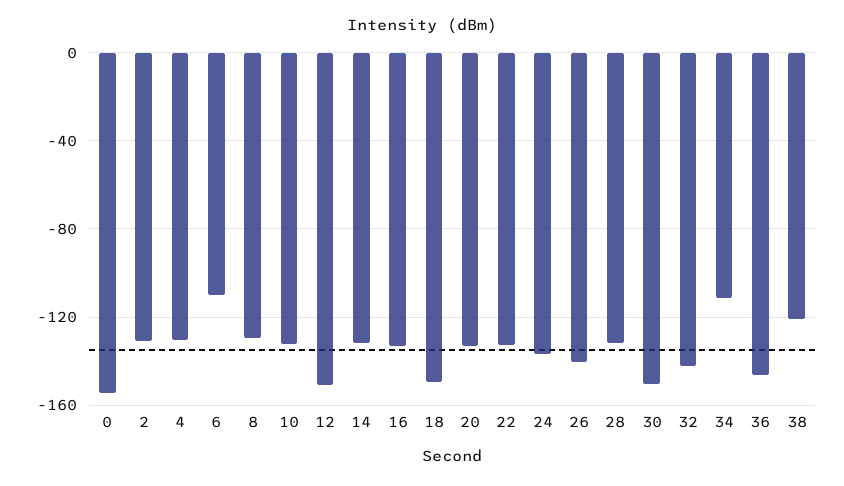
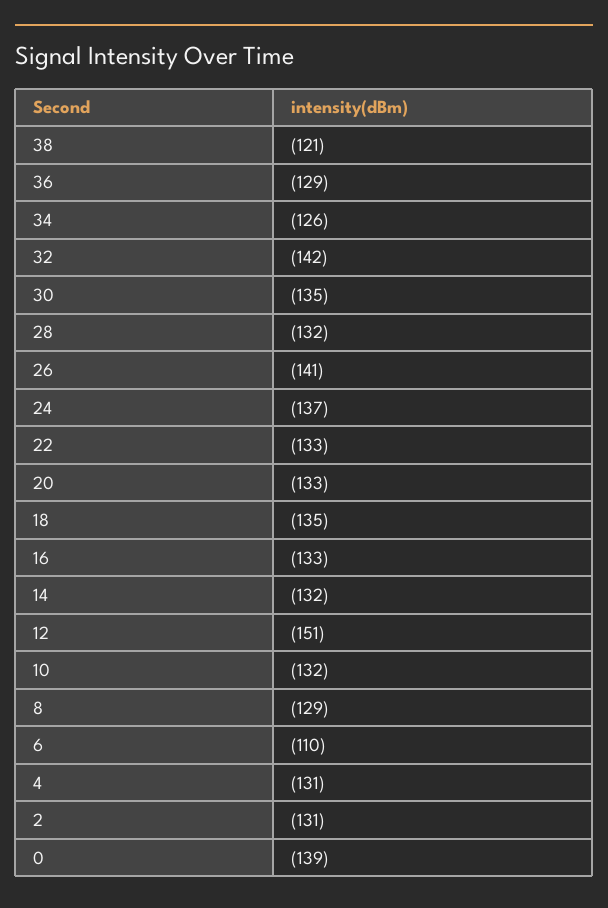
0: -155 -> -139
18: -150 -> -135
30: -150 -> -135
34: -110 -> -126
36: -145 -> -129

